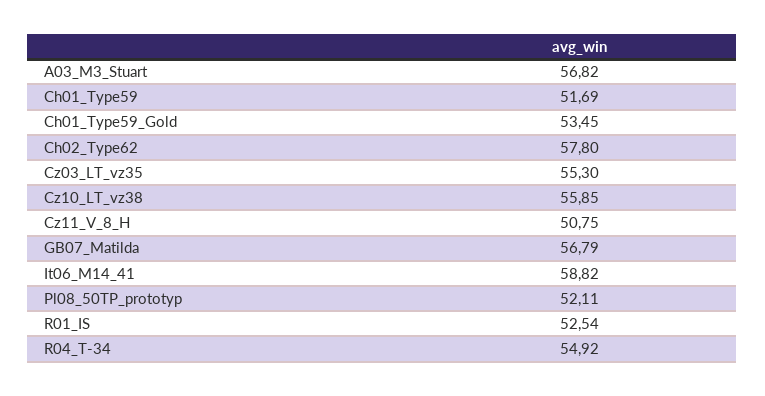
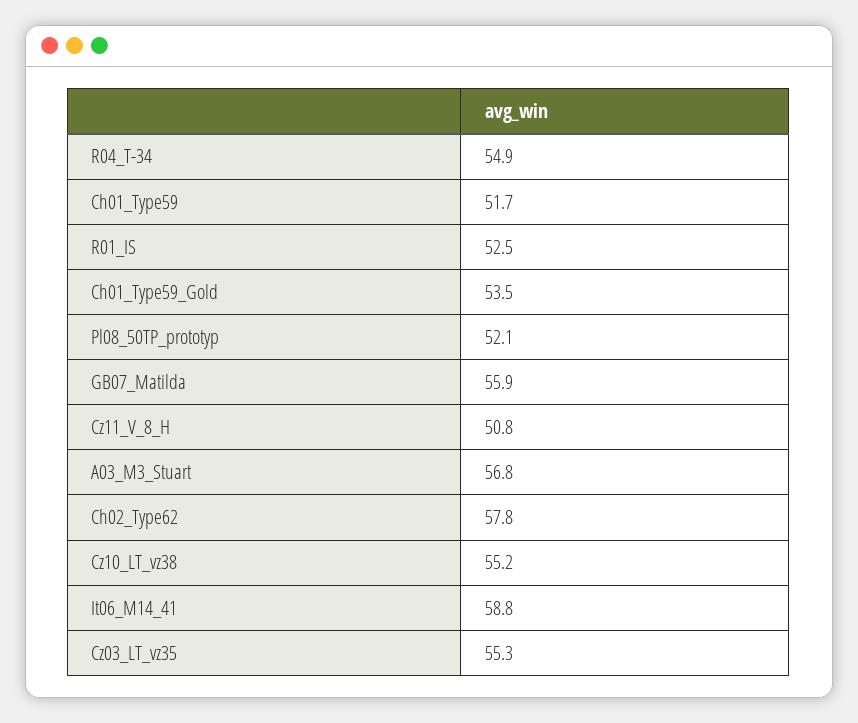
Cz10_LT_vz38: 55.85 -> 55.2
GB07_Matilda: 56.79 -> 55.9

